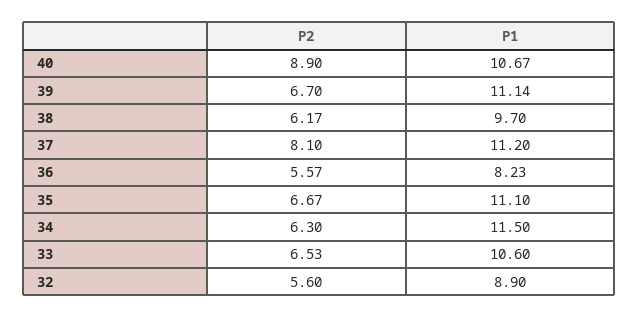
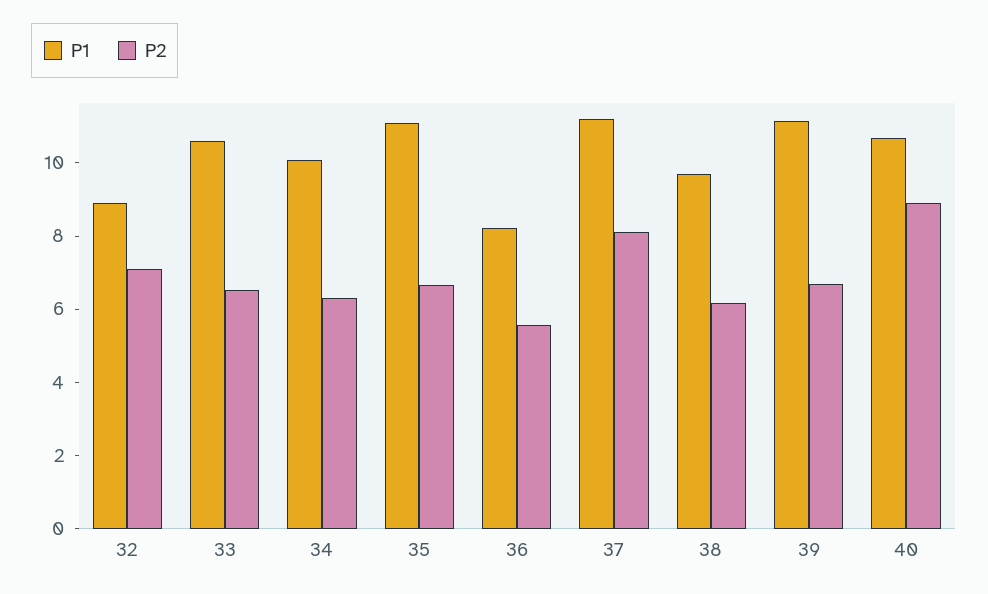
P1, 34: 11.5 -> 10
P2, 32: 5.6 -> 7

